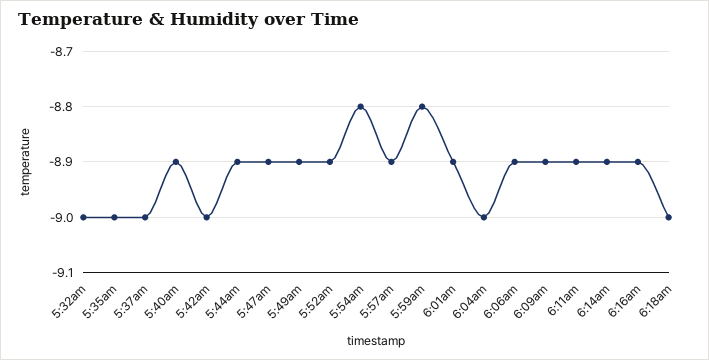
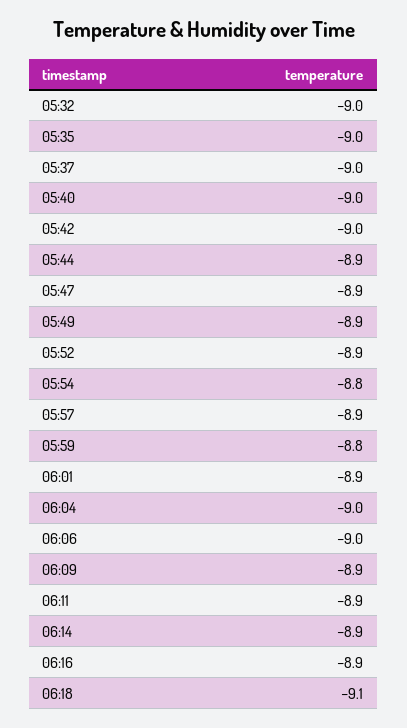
5:40am: -8.9 -> -9
6:06am: -8.9 -> -9
6:18am: -9 -> -9.1

